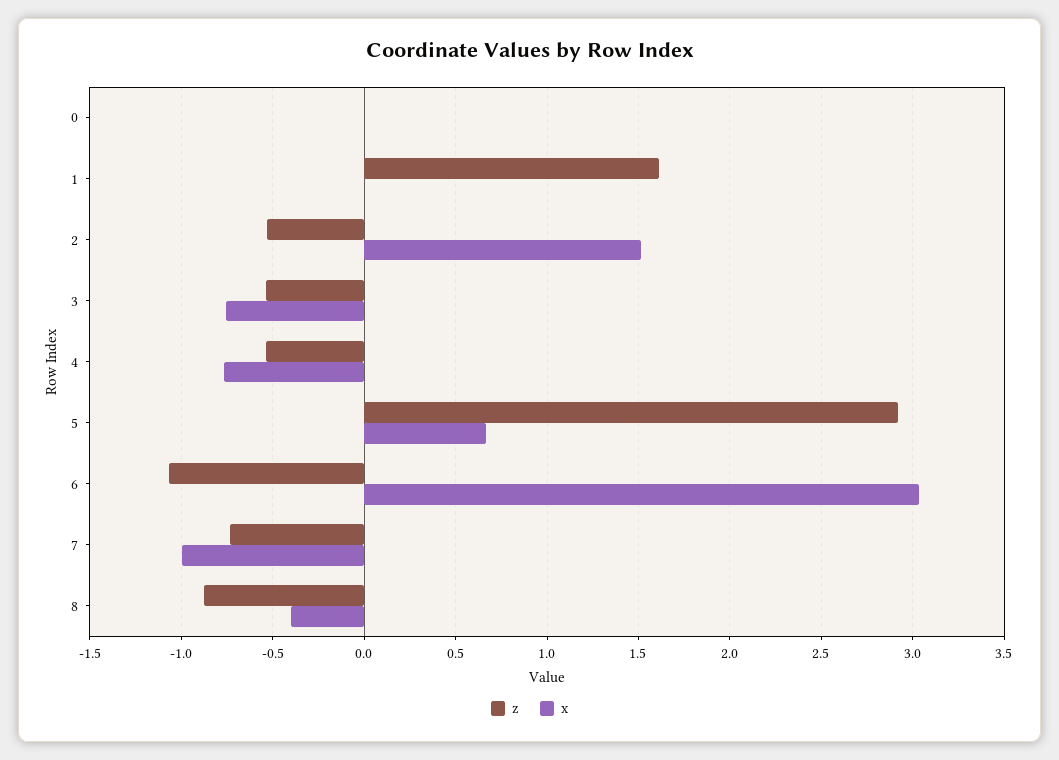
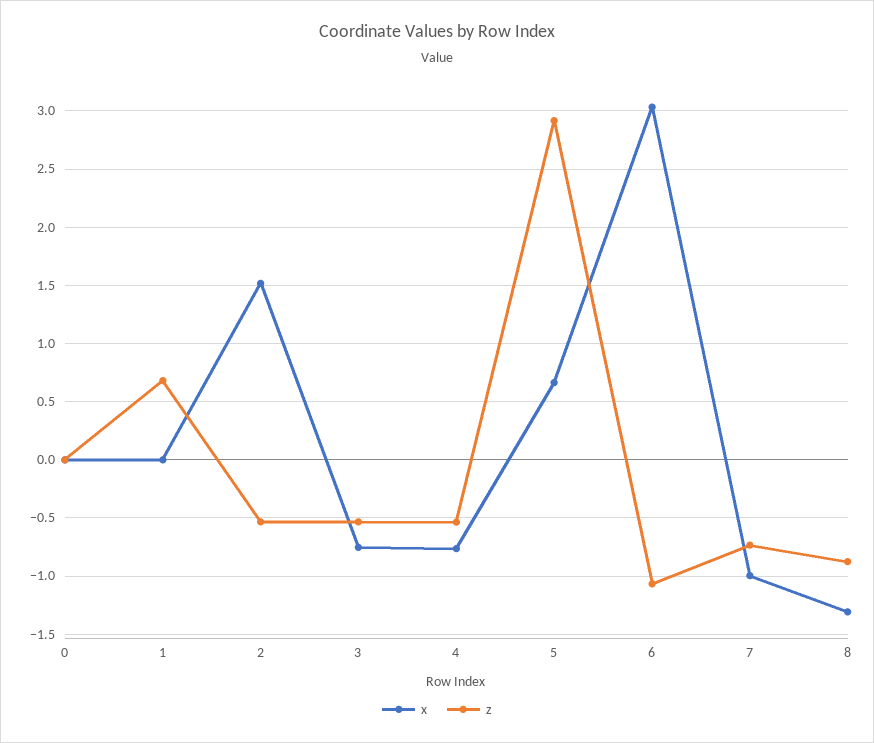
z, 1: 1.6 -> 0.7
x, 8: -0.4 -> -1.3

